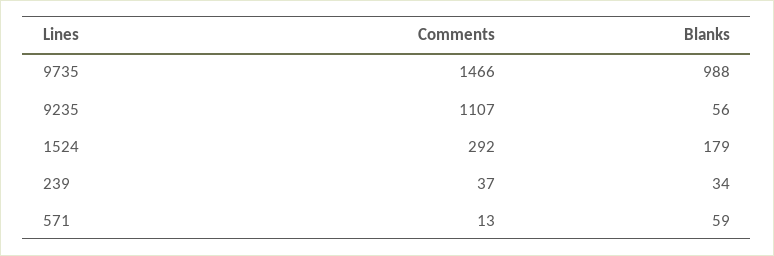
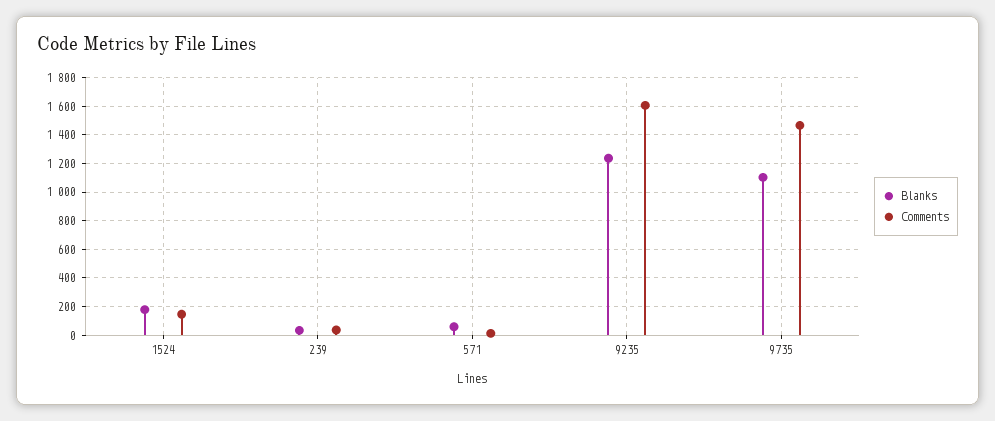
Blanks, 9735: 988 -> 1100
Comments, 9235: 1107 -> 1600
Blanks, 9235: 56 -> 1250
Comments, 1524: 292 -> 150

